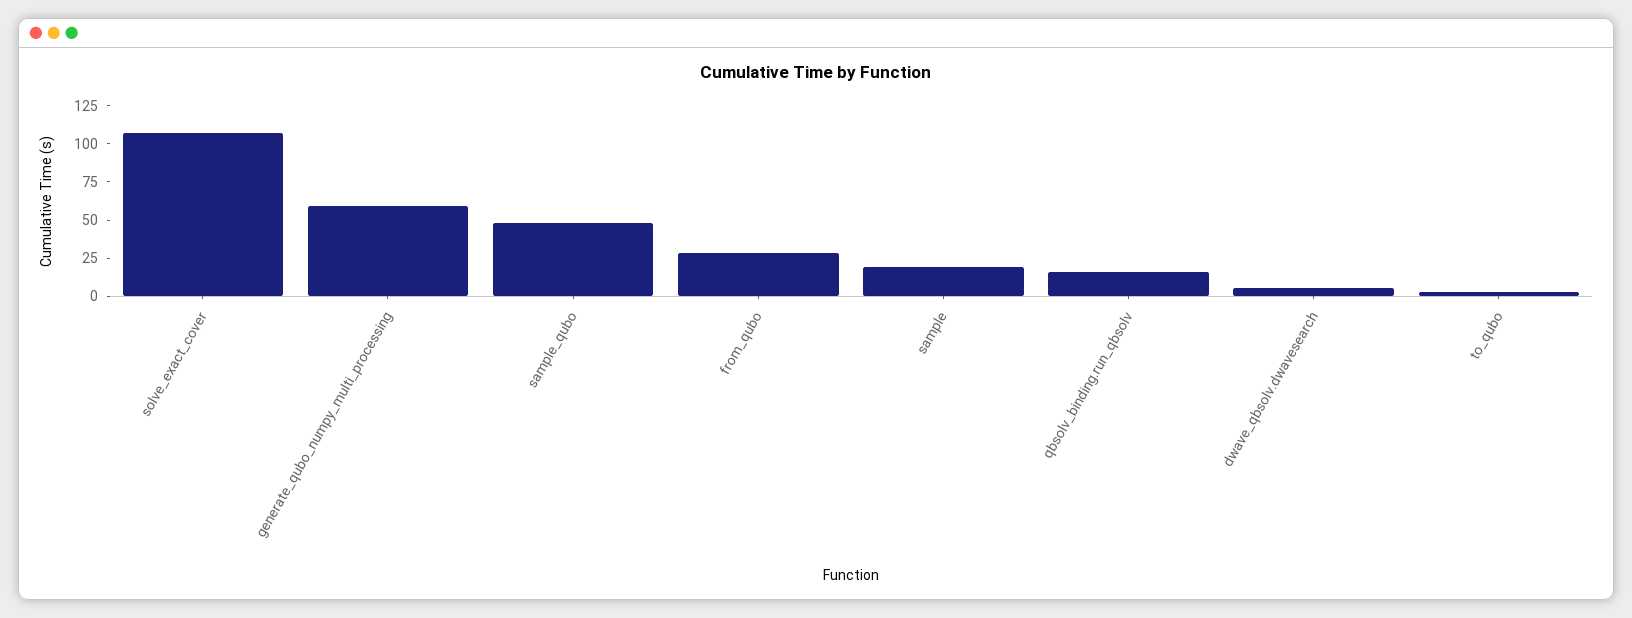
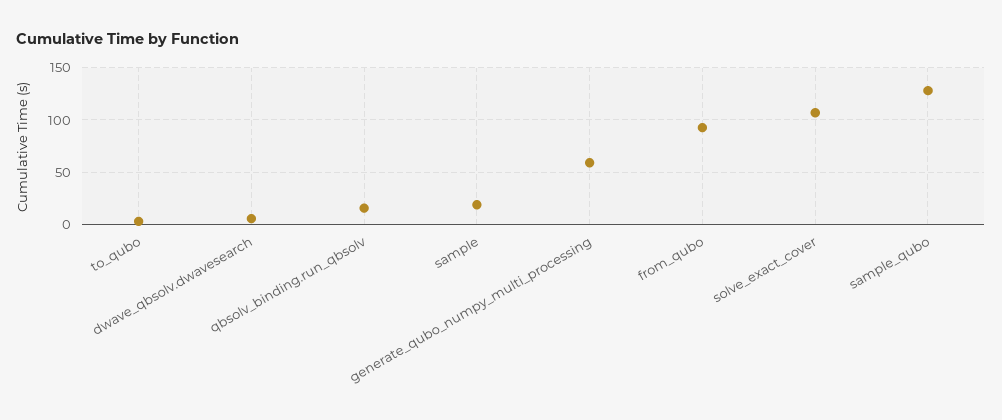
sample_qubo: 50 -> 130
from_qubo: 25 -> 90

